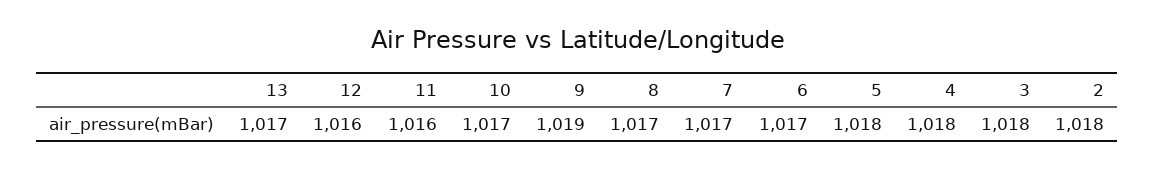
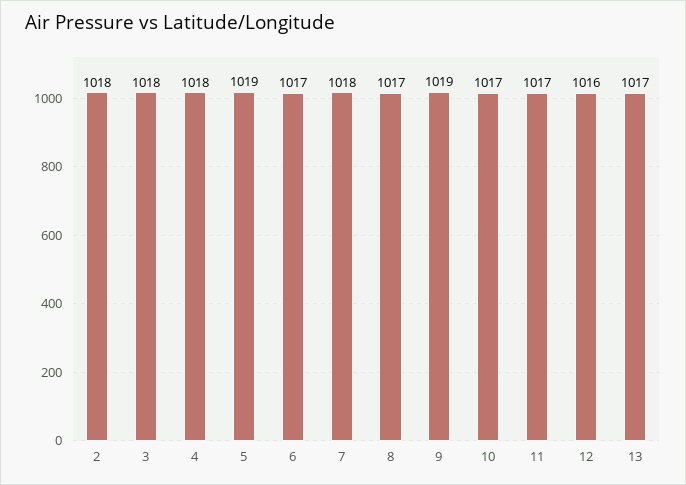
11: 1016 -> 1017
7: 1017 -> 1018
5: 1018 -> 1019

